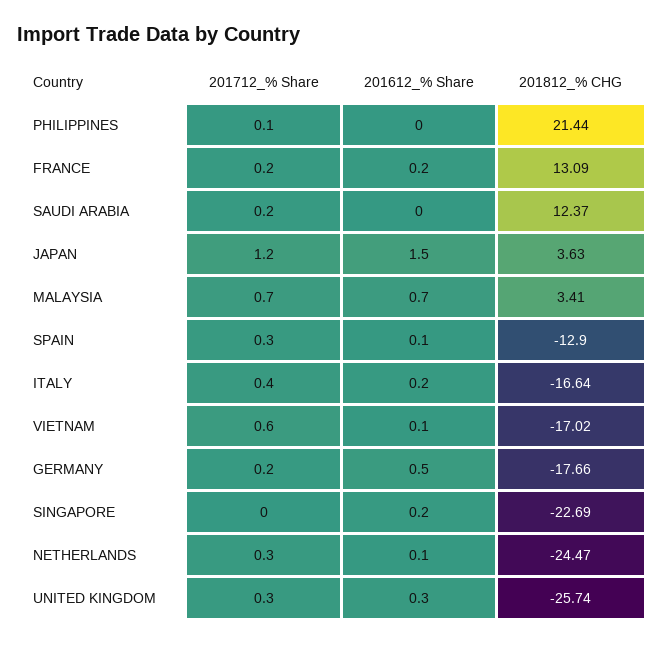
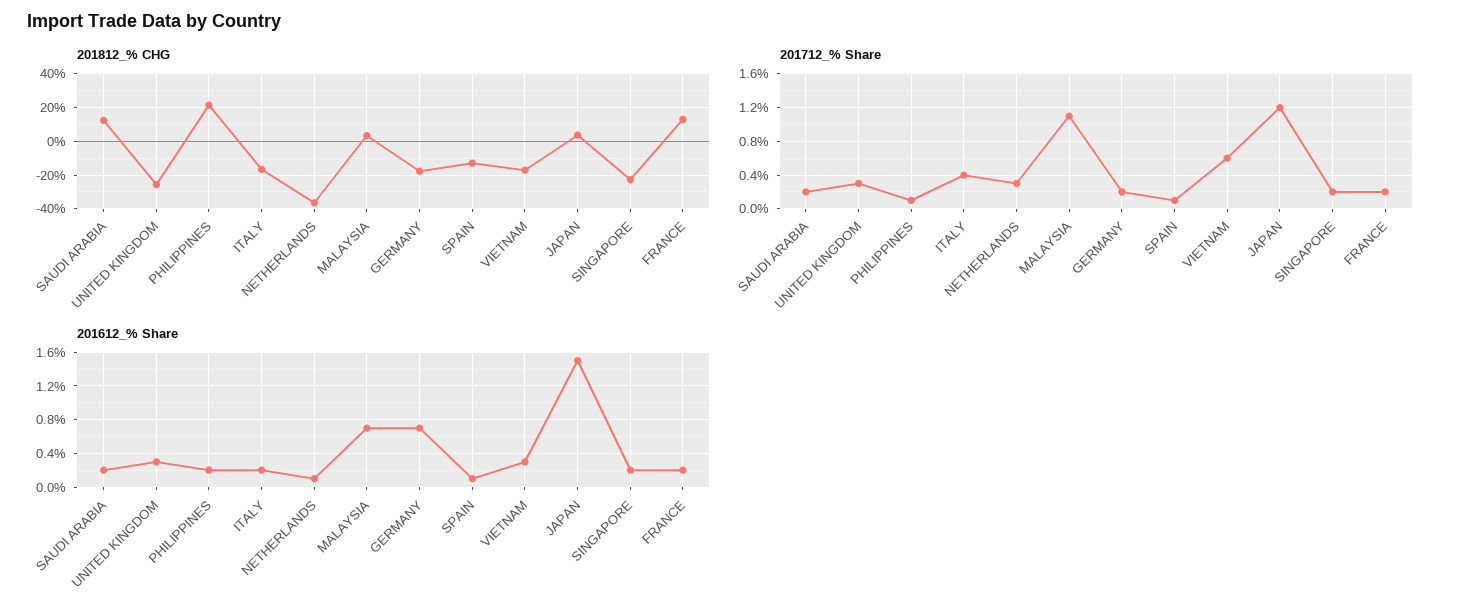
201612_% Share, PHILIPPINES: 0 -> 0.2
201612_% Share, SAUDI ARABIA: 0 -> 0.2
201712_% Share, MALAYSIA: 0.7 -> 1.1
201712_% Share, SPAIN: 0.3 -> 0.1
201612_% Share, VIETNAM: 0.1 -> 0.3
201612_% Share, GERMANY: 0.5 -> 0.7
201712_% Share, SINGAPORE: 0 -> 0.2
201812_% CHG, NETHERLANDS: -24.47 -> -35

